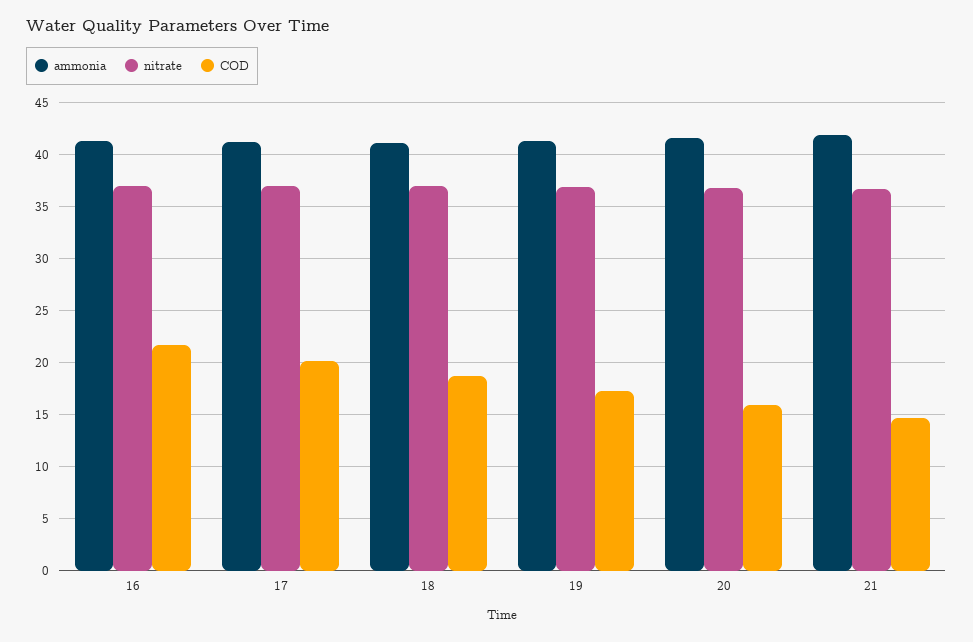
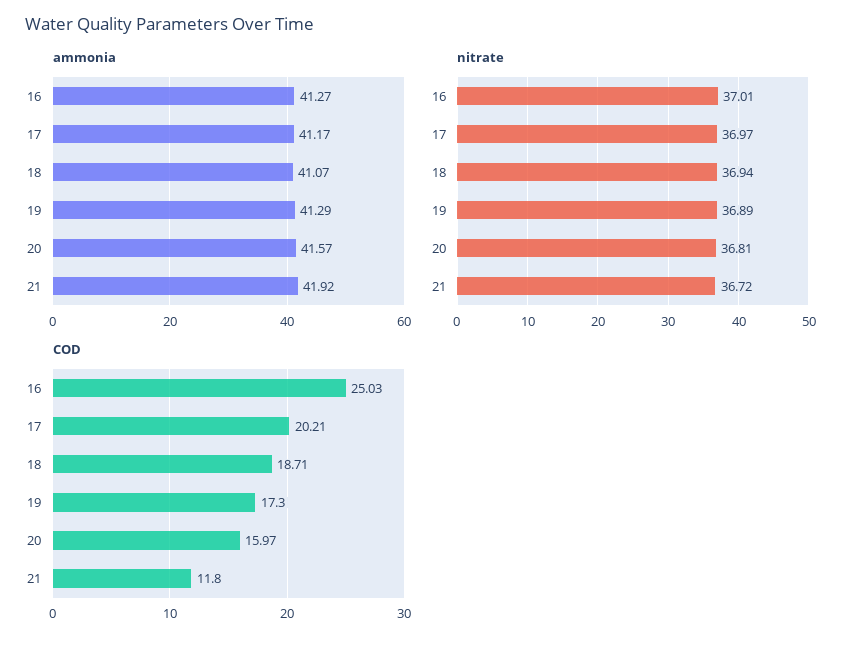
COD, 16: 22 -> 25.03
COD, 21: 15 -> 11.8

